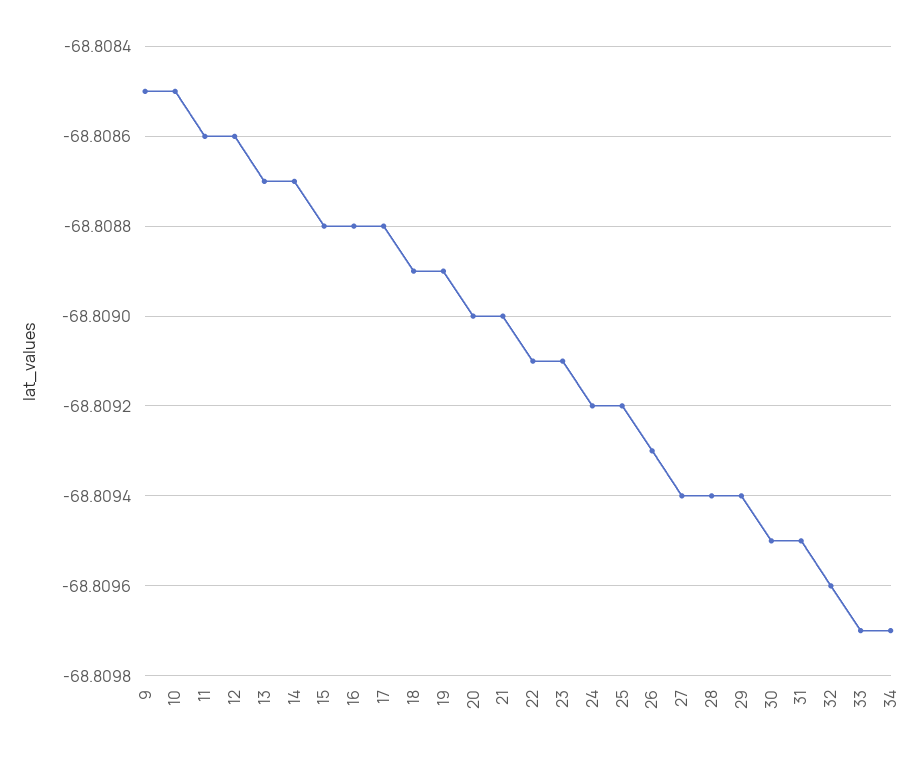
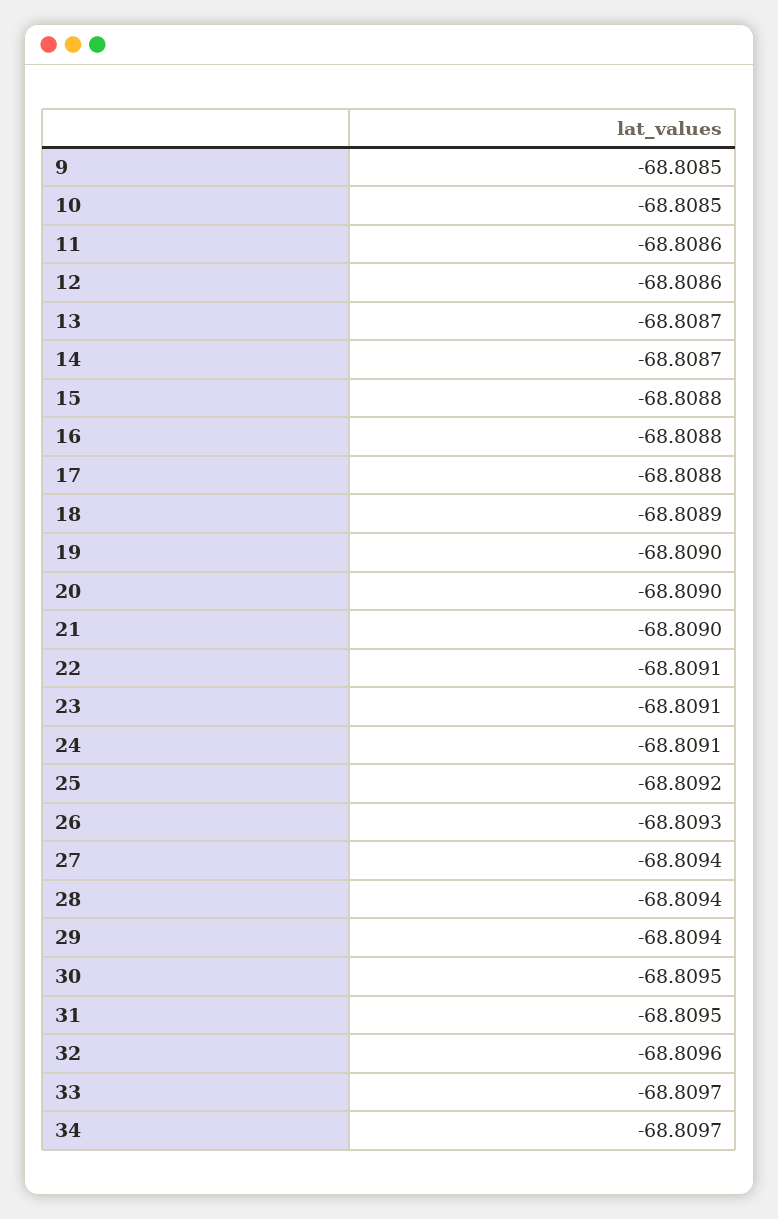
19: -68.8089 -> -68.809
24: -68.8092 -> -68.8091

